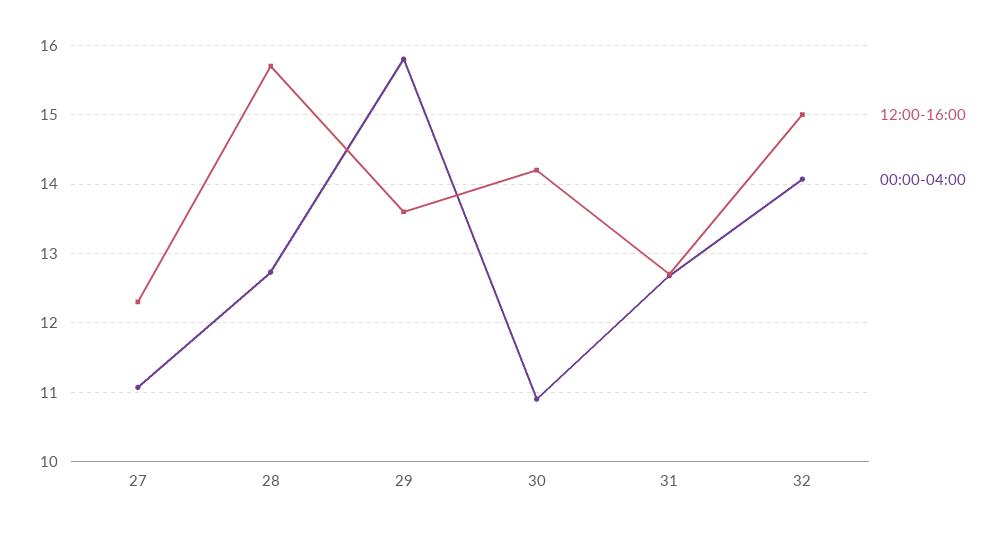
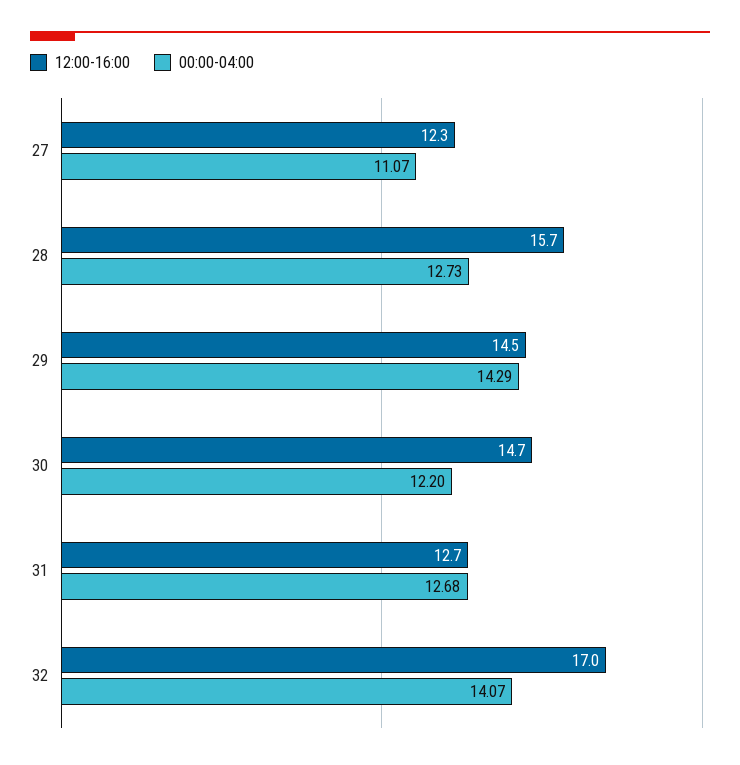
12:00-16:00, 29: 13.6 -> 14.5
00:00-04:00, 29: 15.8 -> 14.29
12:00-16:00, 30: 14.2 -> 14.7
00:00-04:00, 30: 10.9 -> 12.2
12:00-16:00, 32: 15 -> 17

